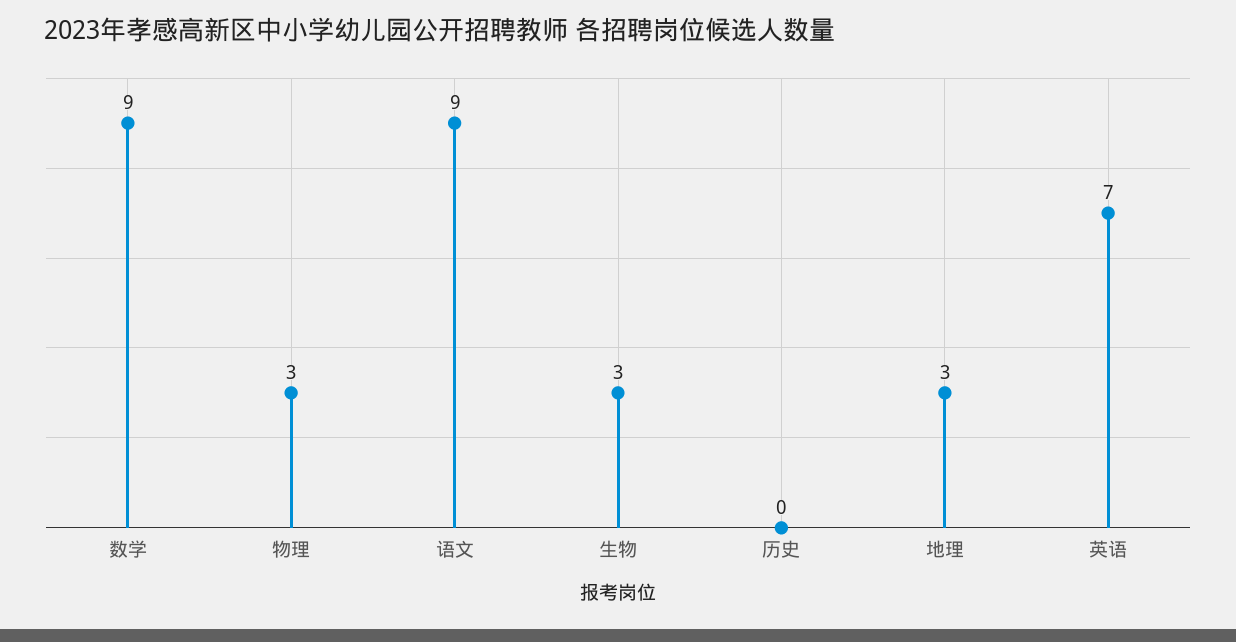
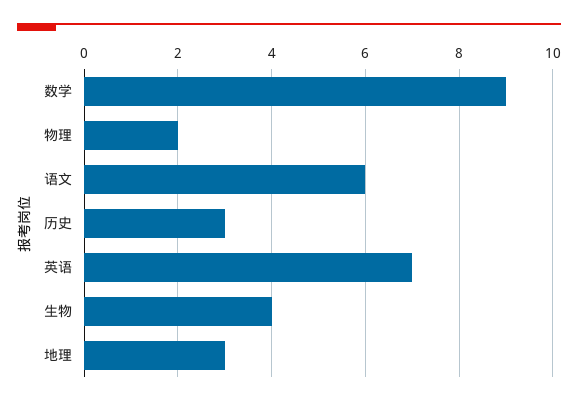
物理: 3 -> 2
语文: 9 -> 6
生物: 3 -> 4
历史: 0 -> 3

